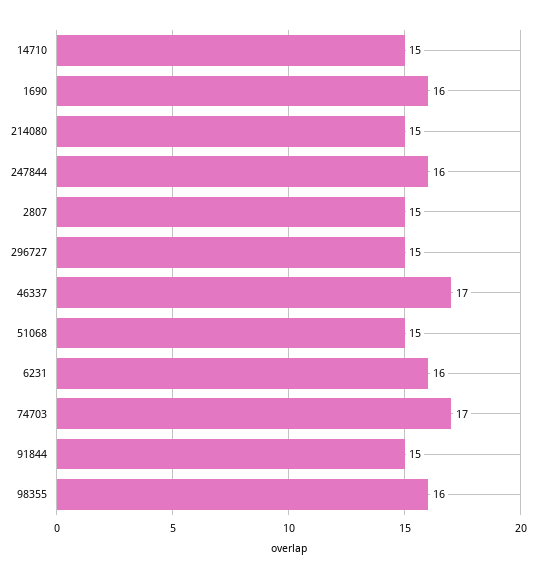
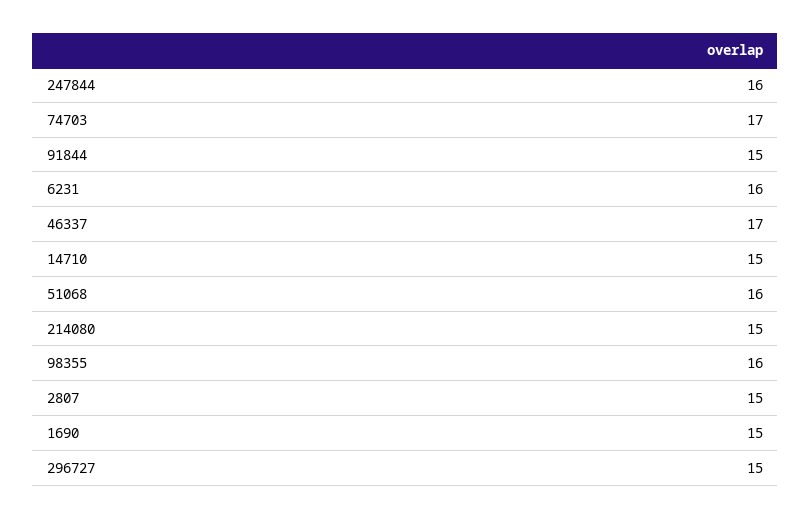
1690: 16 -> 15
51068: 15 -> 16

